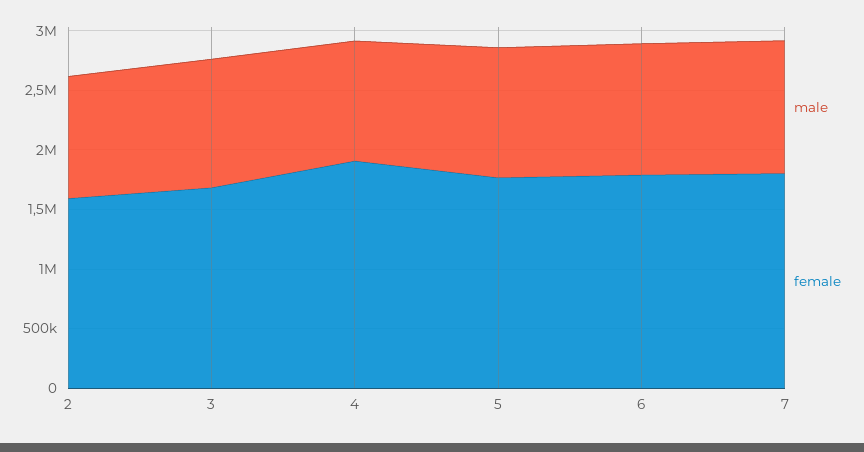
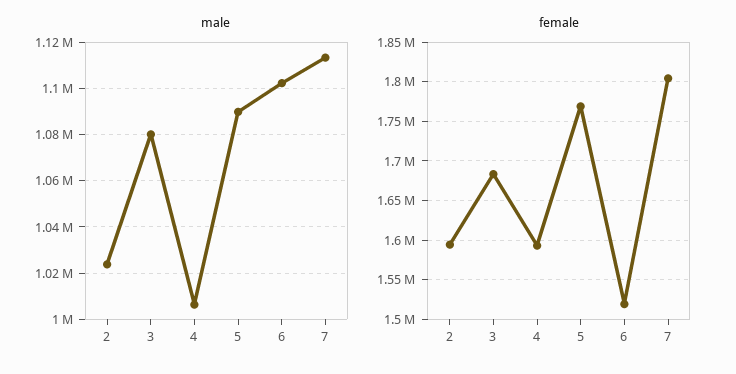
female, 4: 1900000 -> 1590000
female, 6: 1800000 -> 1520000

